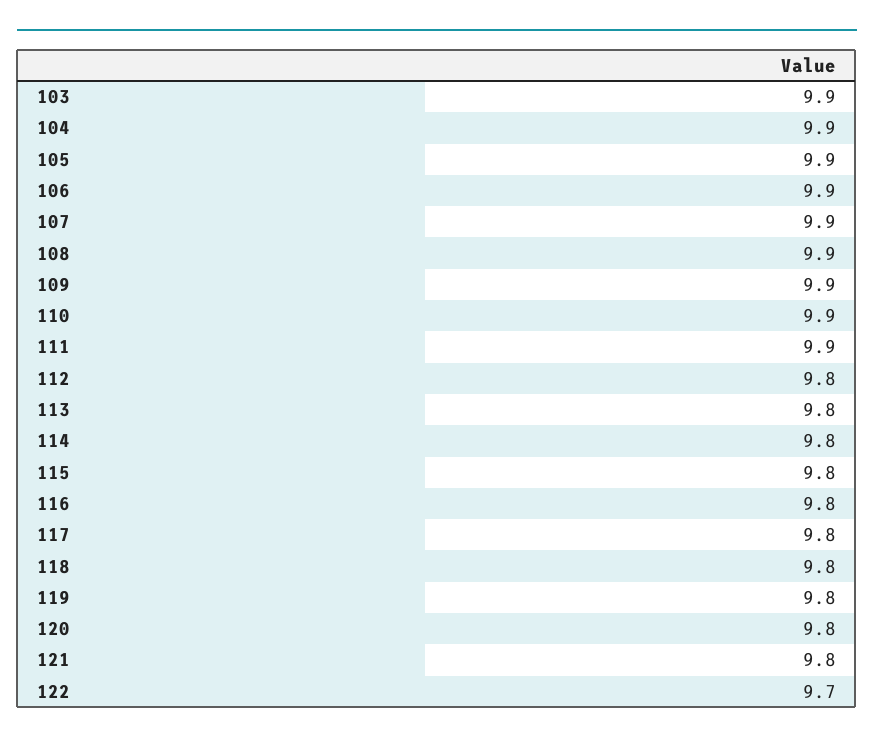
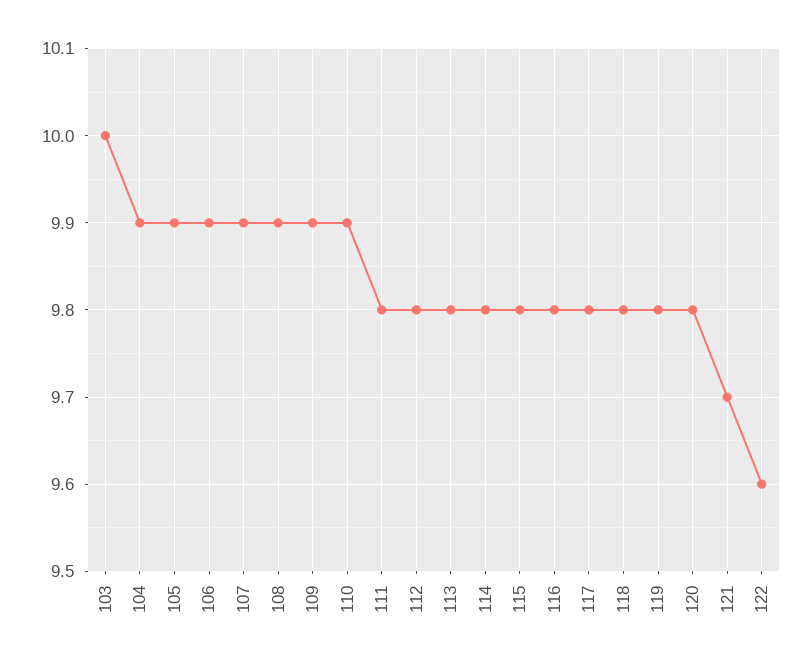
103: 9.9 -> 10
111: 9.9 -> 9.8
121: 9.8 -> 9.7
122: 9.7 -> 9.6

